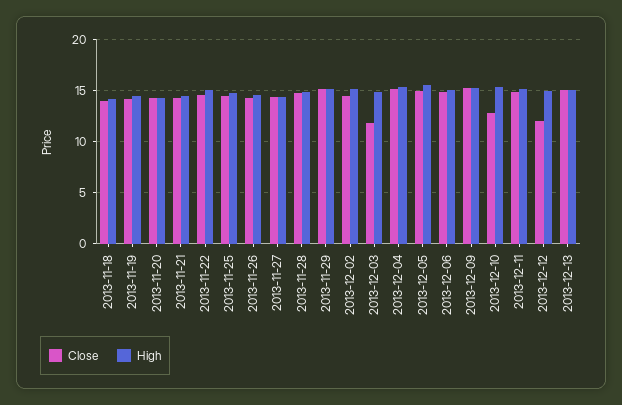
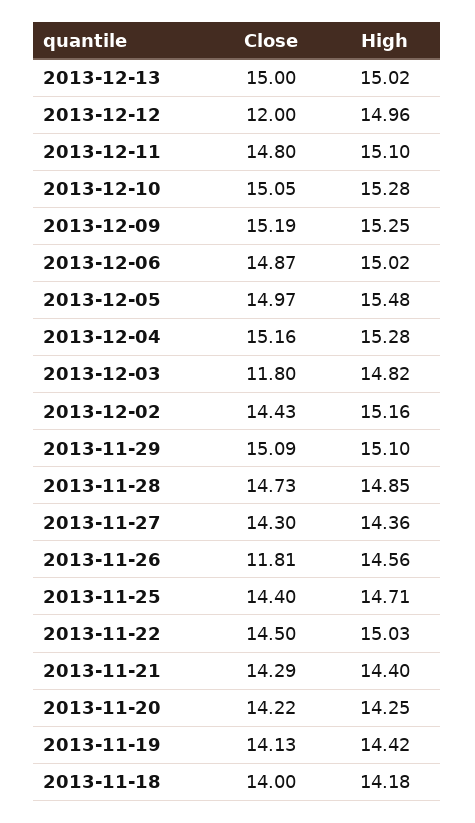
Close, 2013-11-26: 14 -> 11.81
Close, 2013-12-10: 13 -> 15.05

